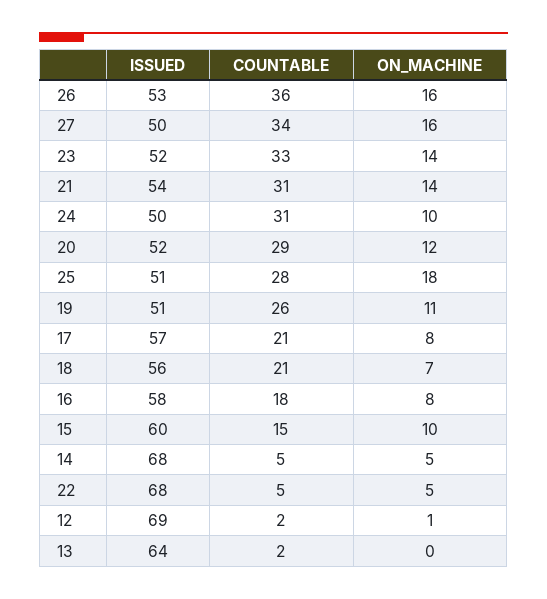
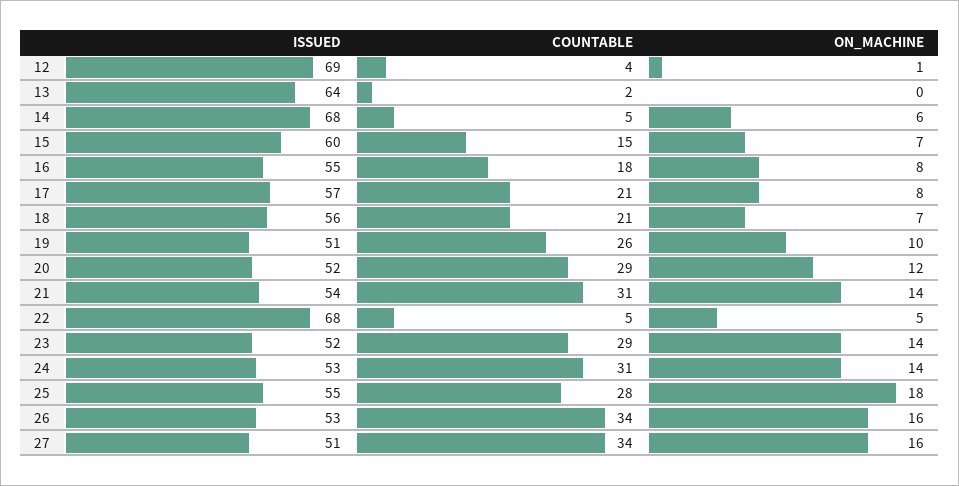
COUNTABLE, 26: 36 -> 34
ISSUED, 27: 50 -> 51
COUNTABLE, 23: 33 -> 29
ISSUED, 24: 50 -> 53
ON_MACHINE, 24: 10 -> 14
ISSUED, 25: 51 -> 55
ON_MACHINE, 19: 11 -> 10
ISSUED, 16: 58 -> 55
ON_MACHINE, 15: 10 -> 7
ON_MACHINE, 14: 5 -> 6
COUNTABLE, 12: 2 -> 4

